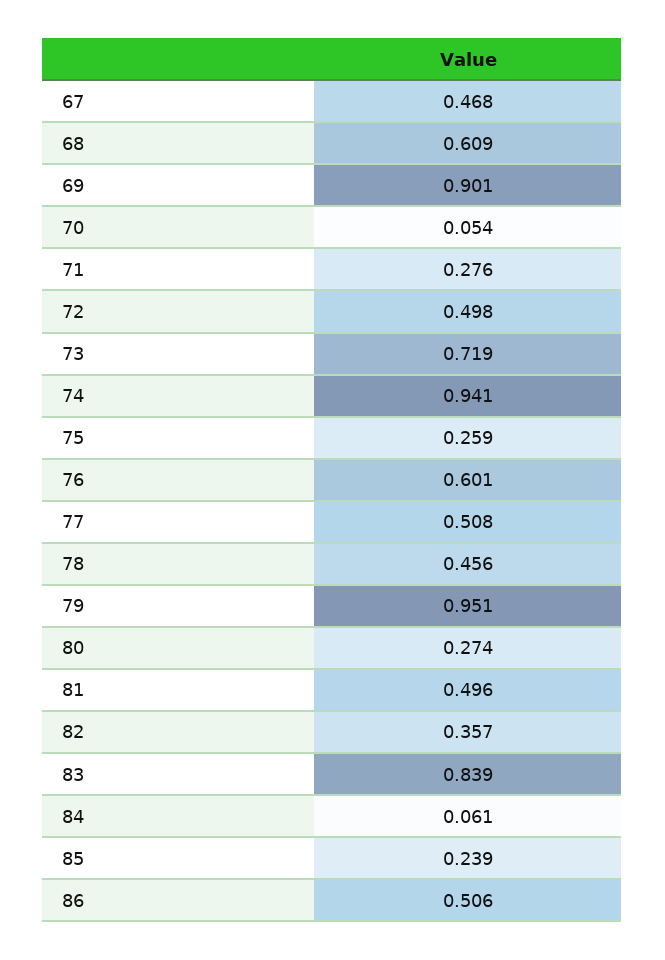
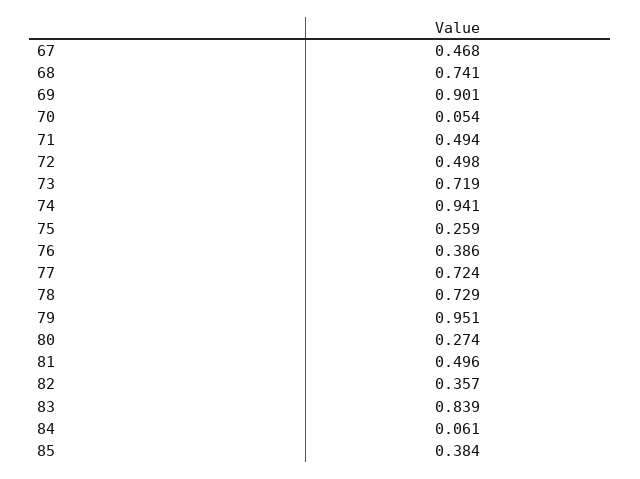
68: 0.609 -> 0.741
71: 0.276 -> 0.494
76: 0.601 -> 0.386
77: 0.508 -> 0.724
78: 0.456 -> 0.729
85: 0.239 -> 0.384
86: 0.506 -> none

